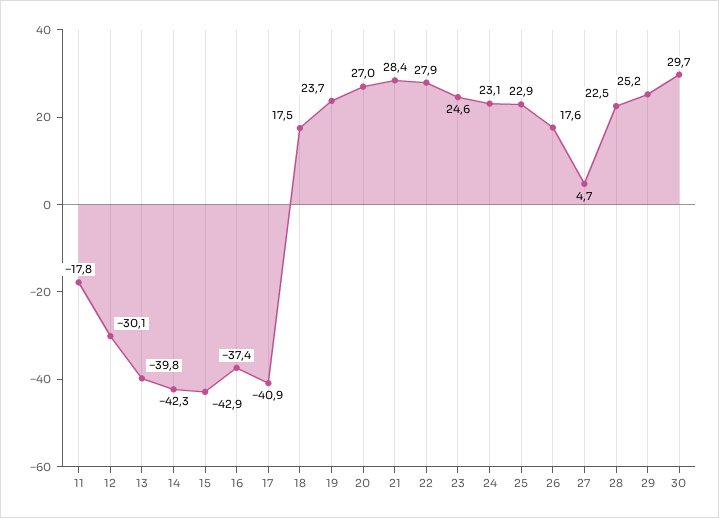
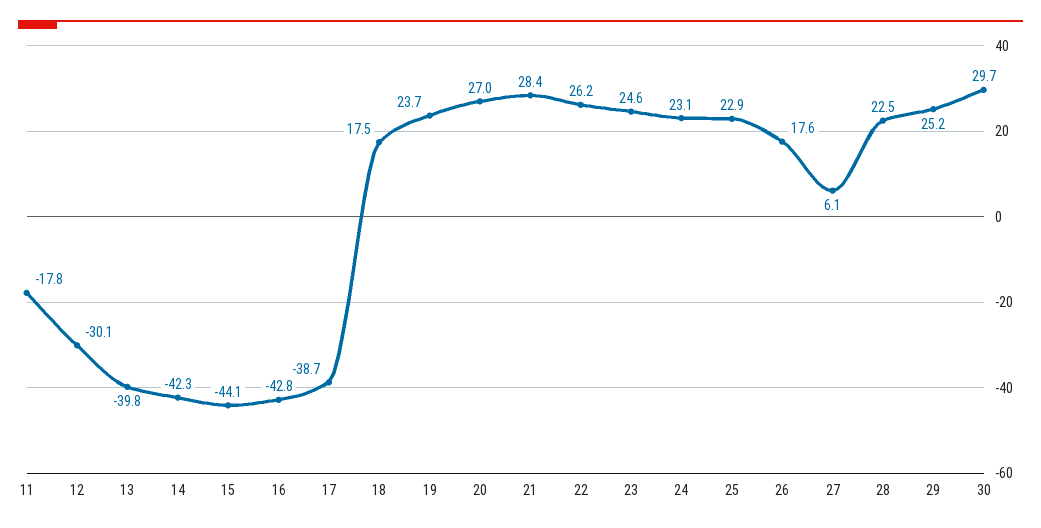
15: -42.9 -> -44.1
16: -37.4 -> -42.8
17: -40.9 -> -38.7
22: 27.9 -> 26.2
27: 4.7 -> 6.1

